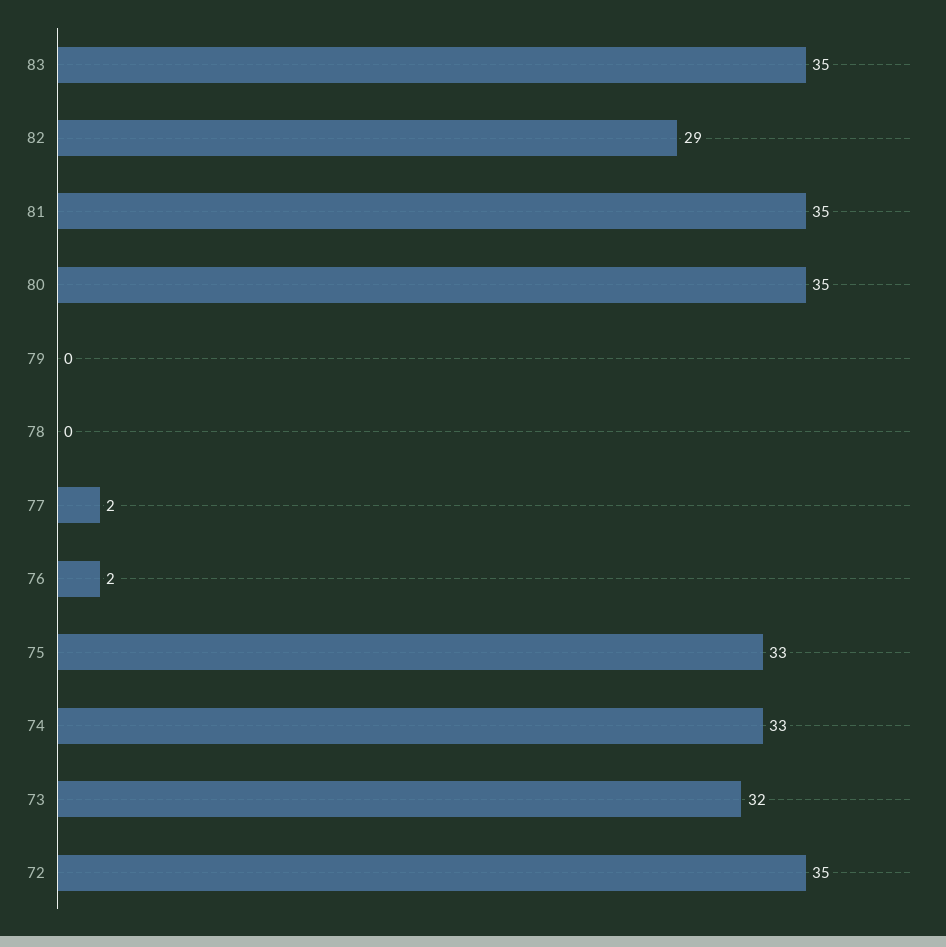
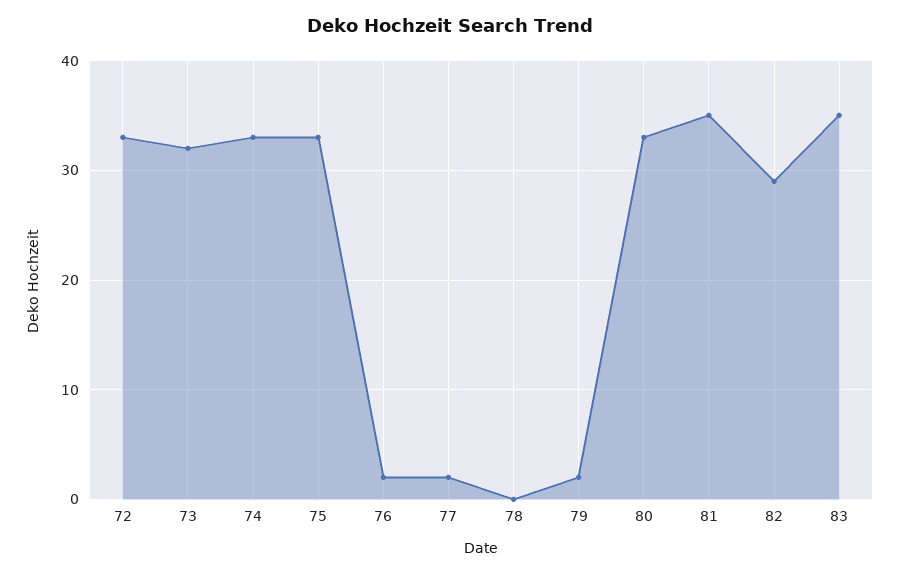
80: 35 -> 33
79: 0 -> 2
72: 35 -> 33

